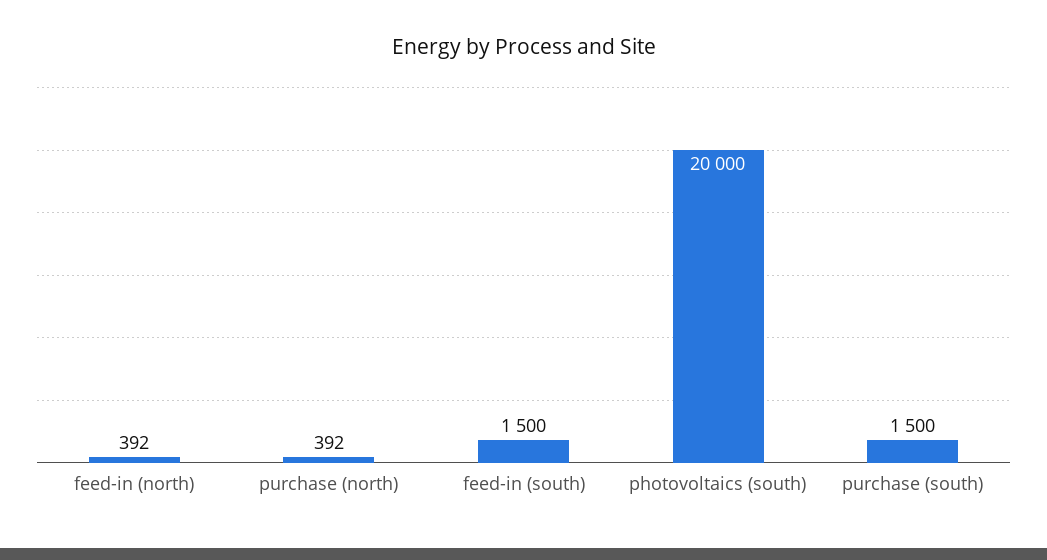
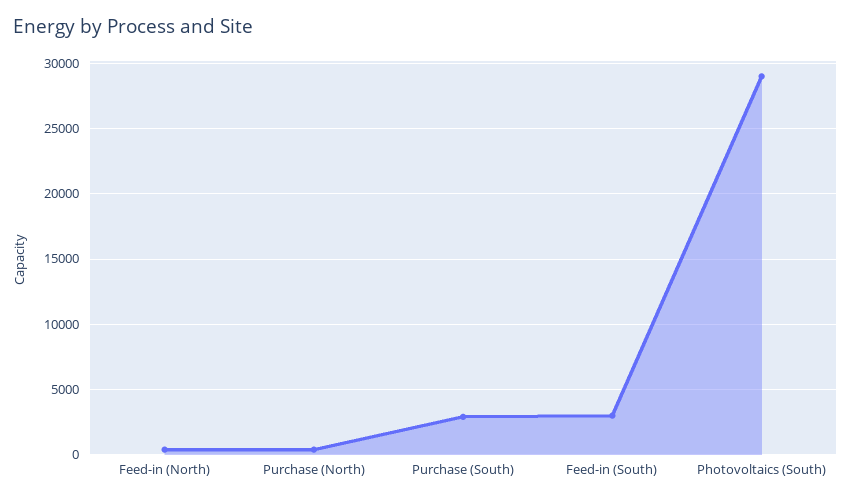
feed-in (south): 1500 -> 3000
photovoltaics (south): 20000 -> 29000
purchase (south): 1500 -> 3000

